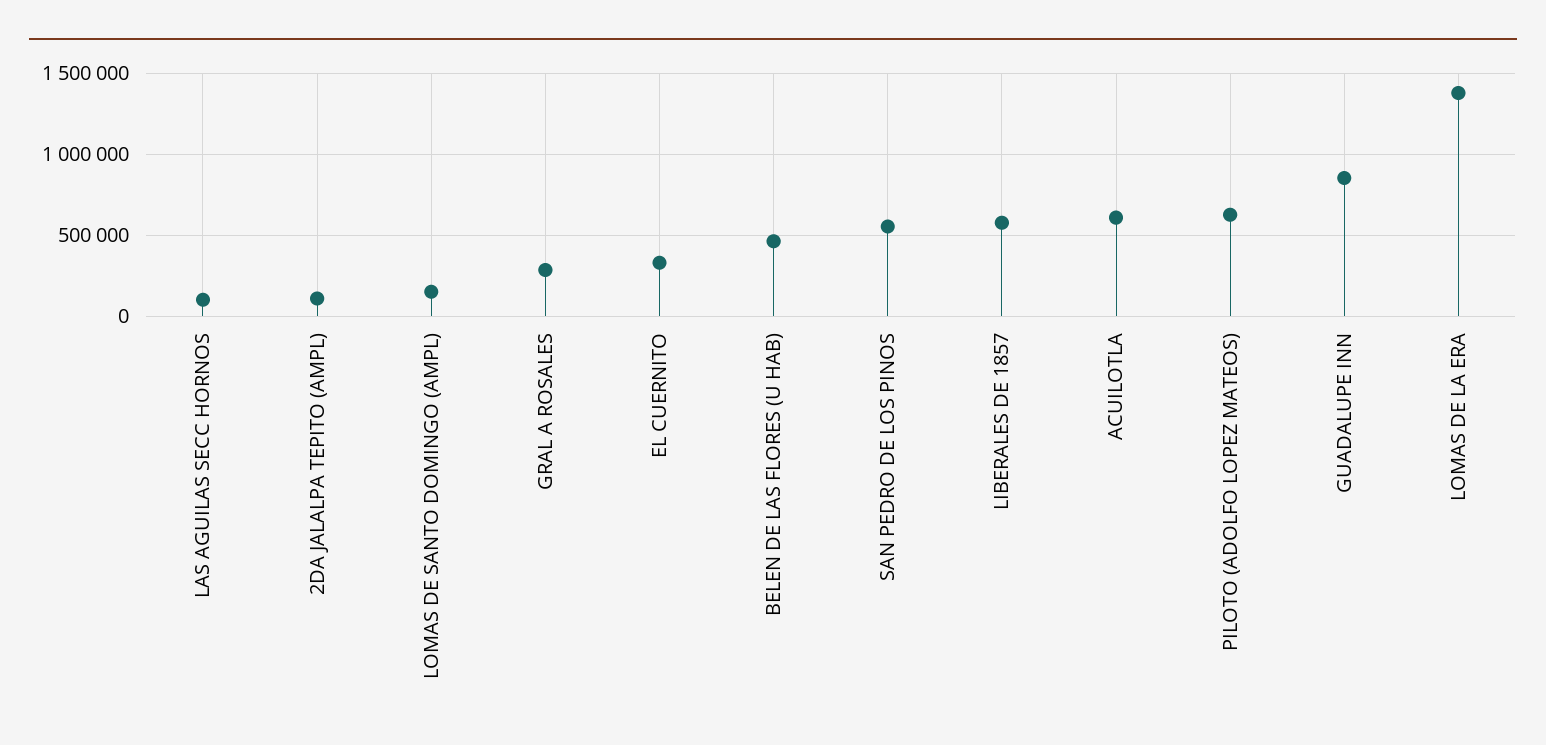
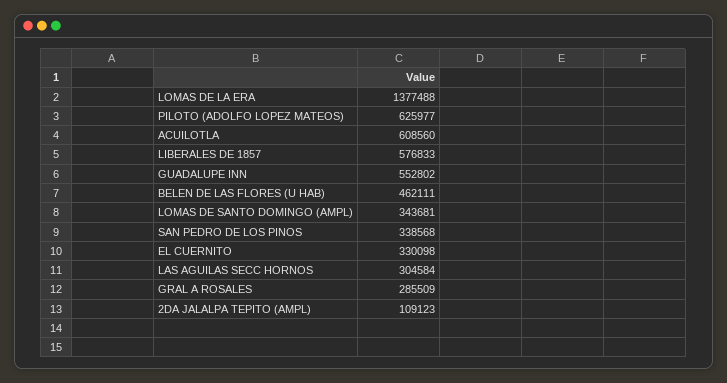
LAS AGUILAS SECC HORNOS: 100000 -> 304584
LOMAS DE SANTO DOMINGO (AMPL): 150000 -> 343681
SAN PEDRO DE LOS PINOS: 550000 -> 338568
GUADALUPE INN: 850000 -> 552802

